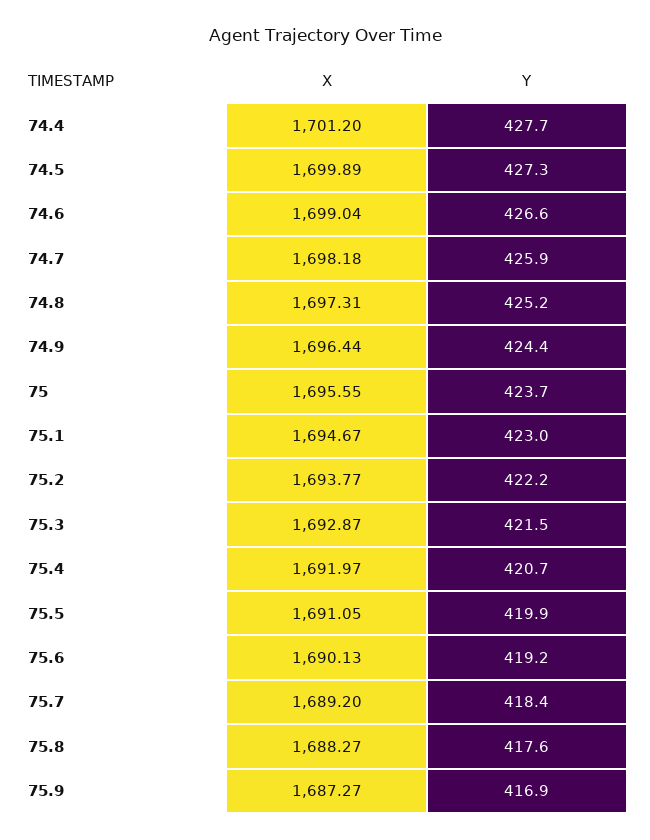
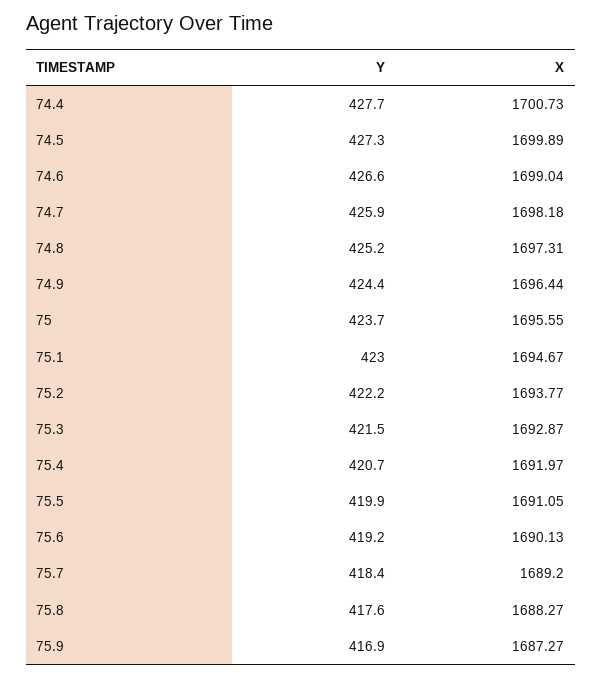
X, 74.4: 1701.2 -> 1700.73

